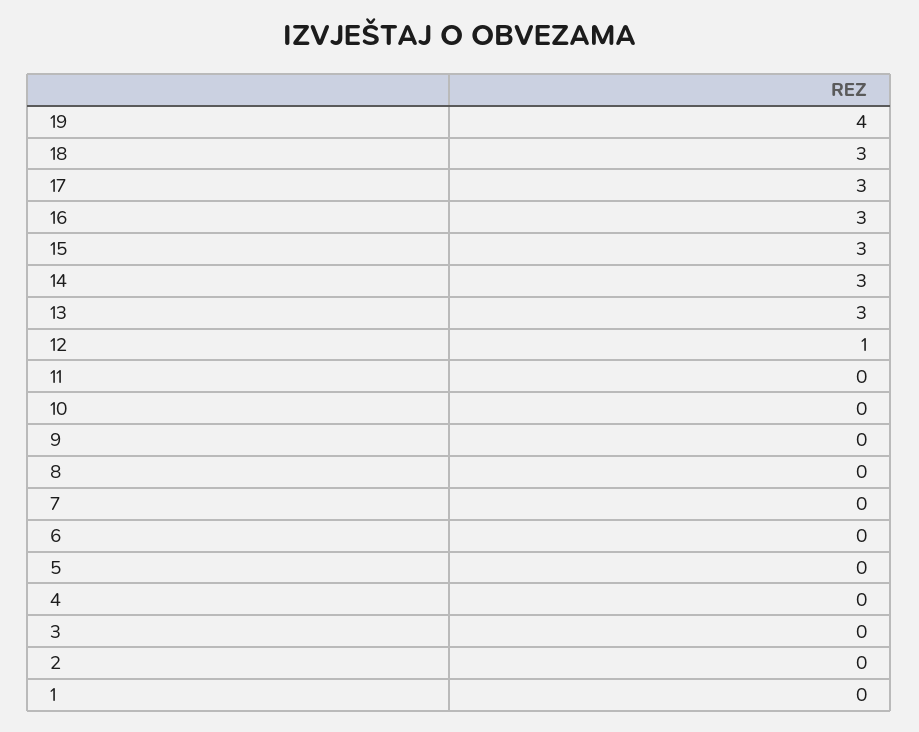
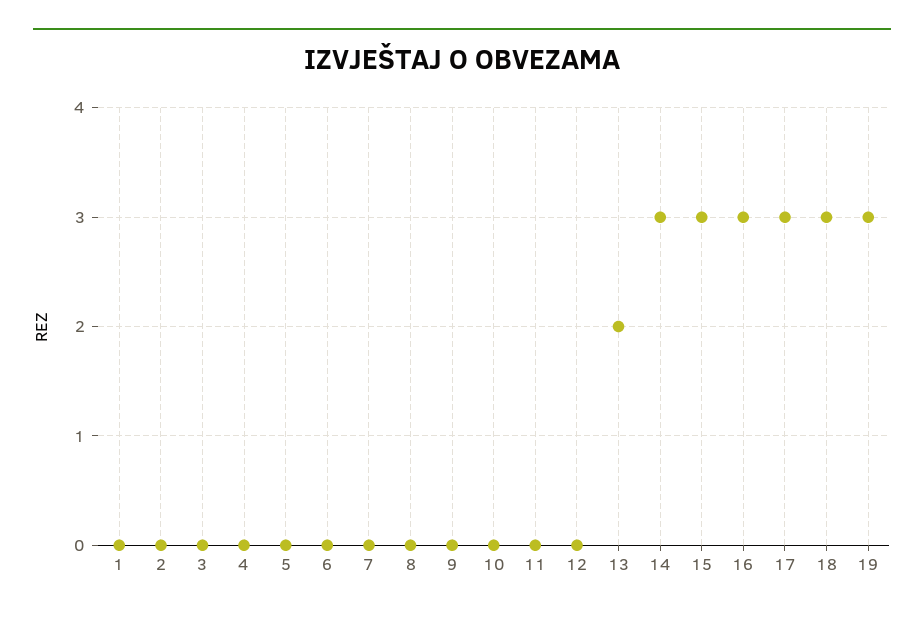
19: 4 -> 3
13: 3 -> 2
12: 1 -> 0

